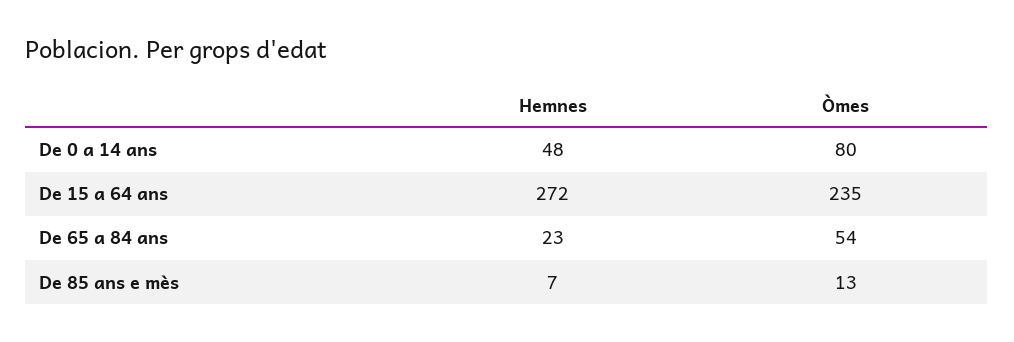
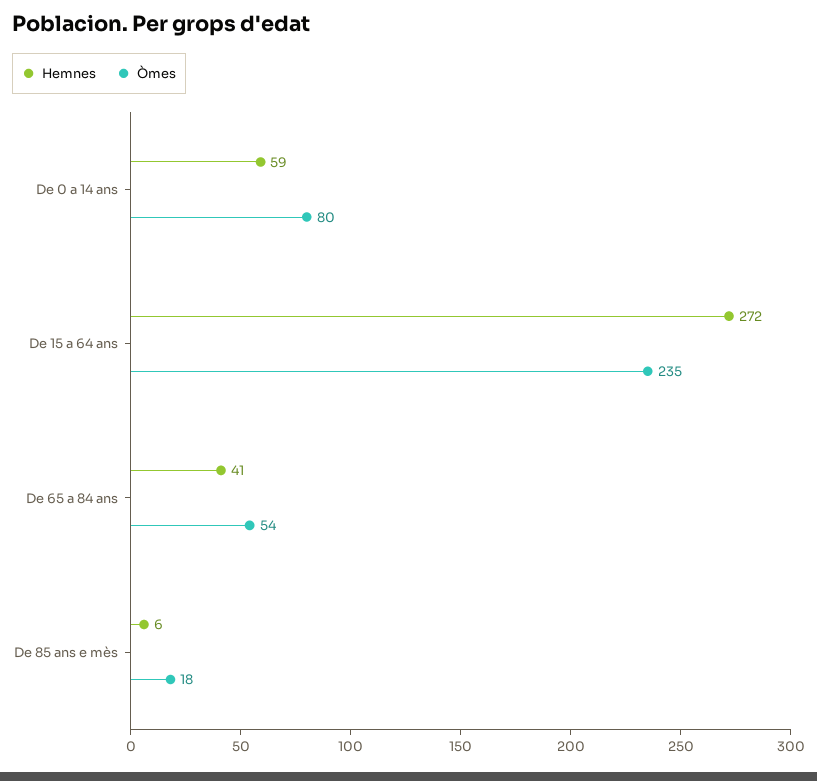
Hemnes, De 0 a 14 ans: 48 -> 59
Hemnes, De 65 a 84 ans: 23 -> 41
Hemnes, De 85 ans e mès: 7 -> 6
Òmes, De 85 ans e mès: 13 -> 18

